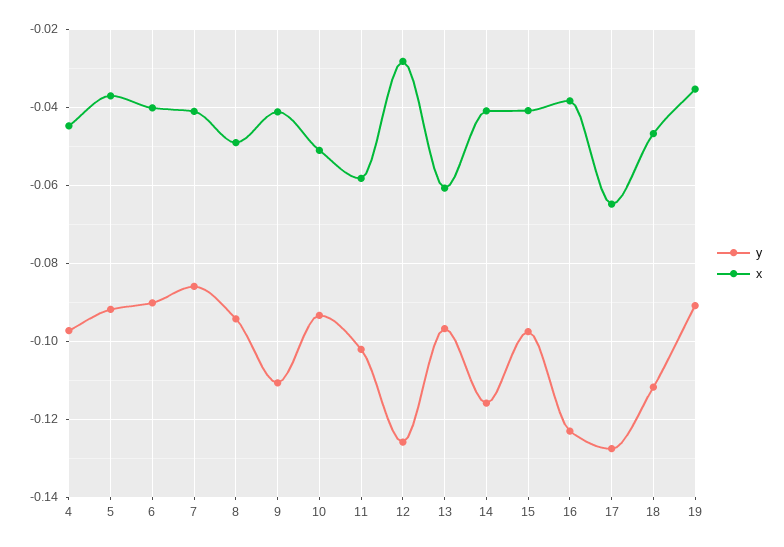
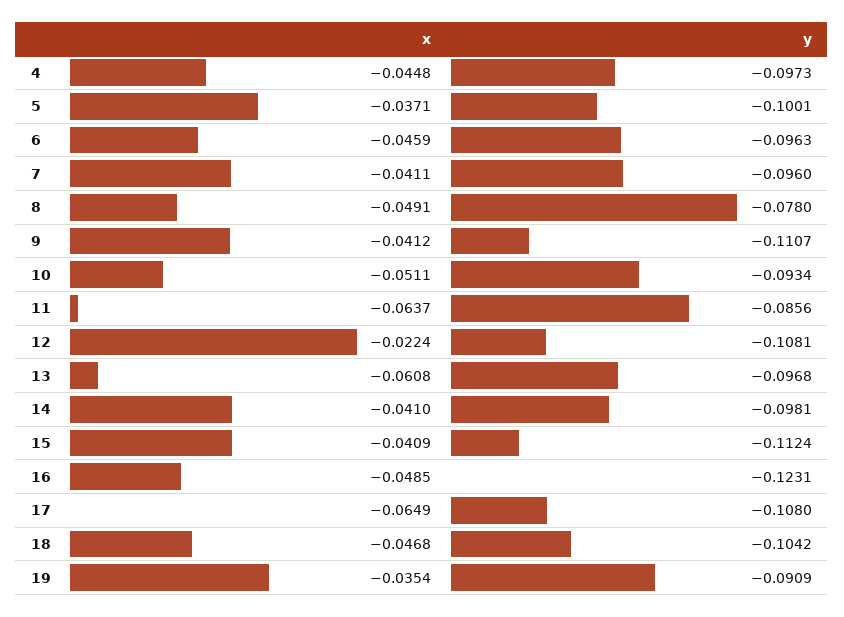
y, 5: -0.092 -> -0.1001
y, 6: -0.09 -> -0.0963
x, 6: -0.04 -> -0.0459
y, 7: -0.086 -> -0.096
y, 8: -0.094 -> -0.078
y, 11: -0.102 -> -0.0856
x, 11: -0.058 -> -0.0637
y, 12: -0.126 -> -0.1081
x, 12: -0.028 -> -0.0224
y, 14: -0.116 -> -0.0981
y, 15: -0.098 -> -0.1124
x, 16: -0.038 -> -0.0485
y, 17: -0.128 -> -0.108
y, 18: -0.112 -> -0.1042

